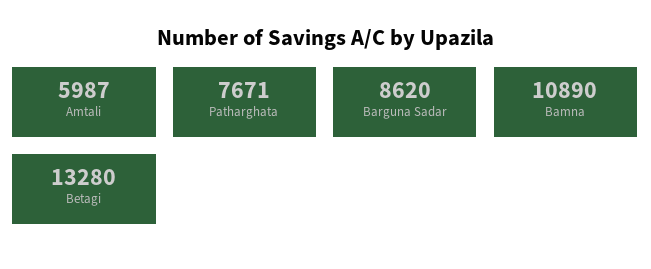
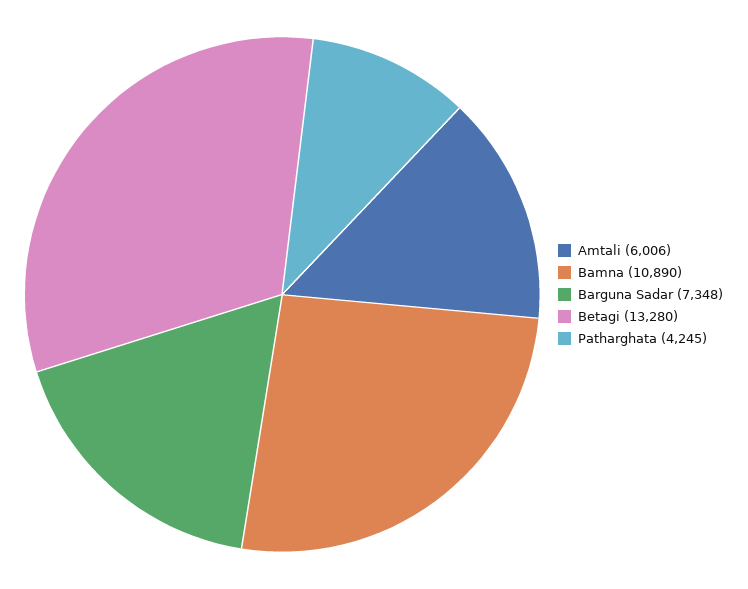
Amtali: 5987 -> 6006
Patharghata: 7671 -> 4245
Barguna Sadar: 8620 -> 7348

